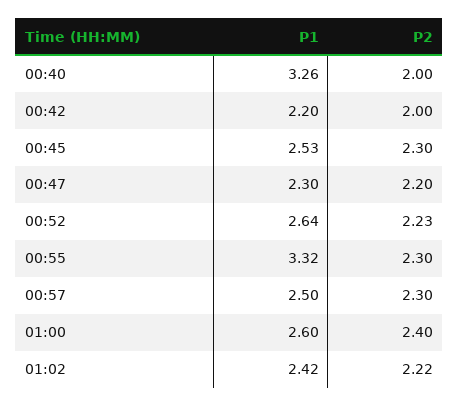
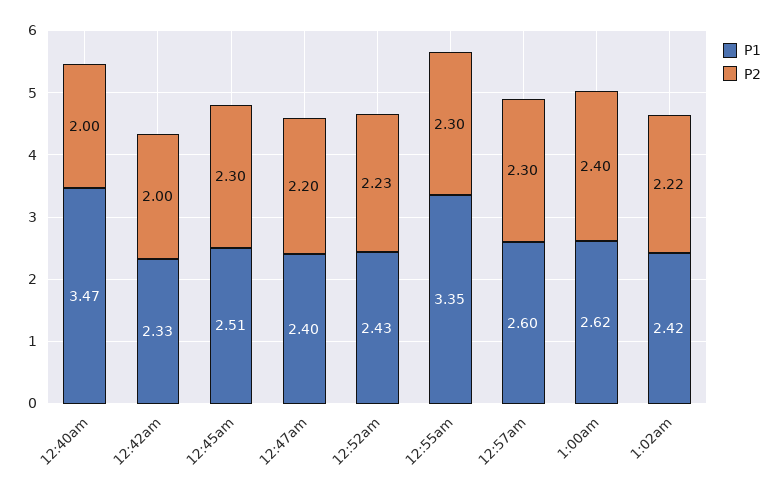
P1, 00:40: 3.26 -> 3.47
P1, 00:42: 2.2 -> 2.33
P1, 00:45: 2.53 -> 2.51
P1, 00:47: 2.3 -> 2.4
P1, 00:52: 2.64 -> 2.43
P1, 00:55: 3.32 -> 3.35
P1, 00:57: 2.5 -> 2.6
P1, 01:00: 2.6 -> 2.62

